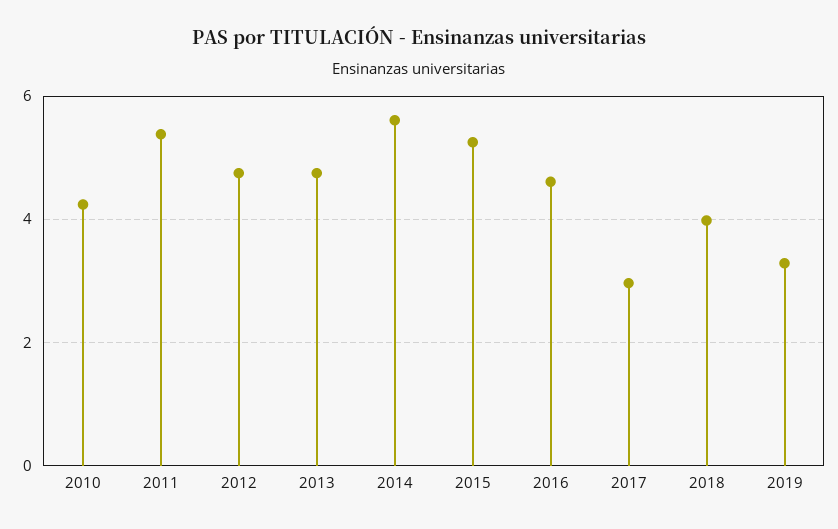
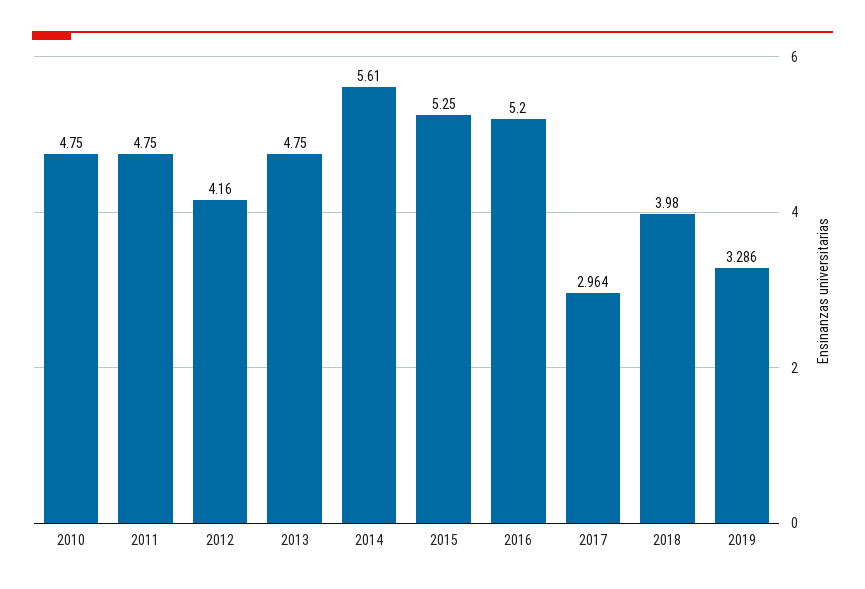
2010: 4.2 -> 4.75
2011: 5.4 -> 4.75
2012: 4.8 -> 4.16
2016: 4.6 -> 5.2

